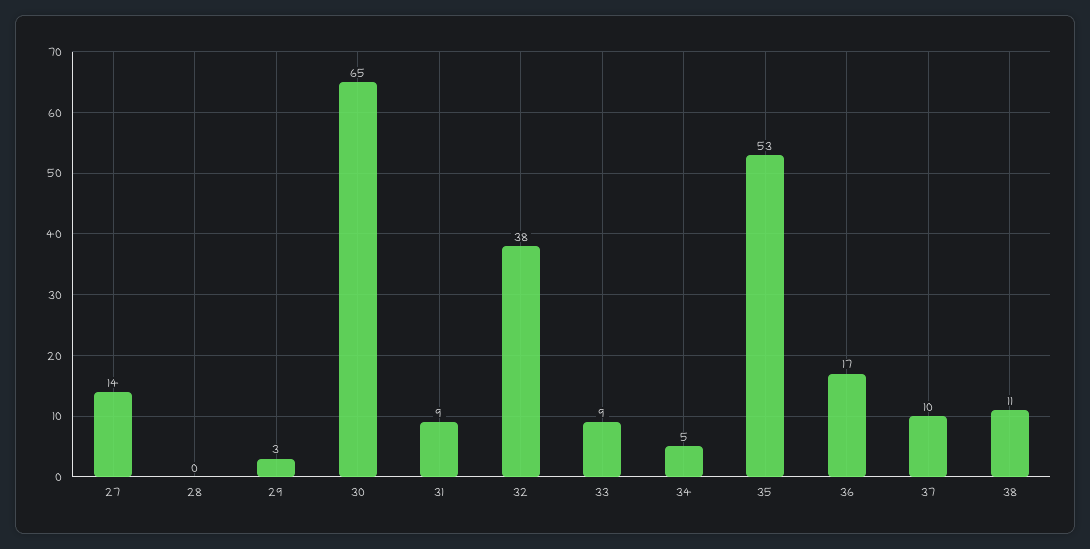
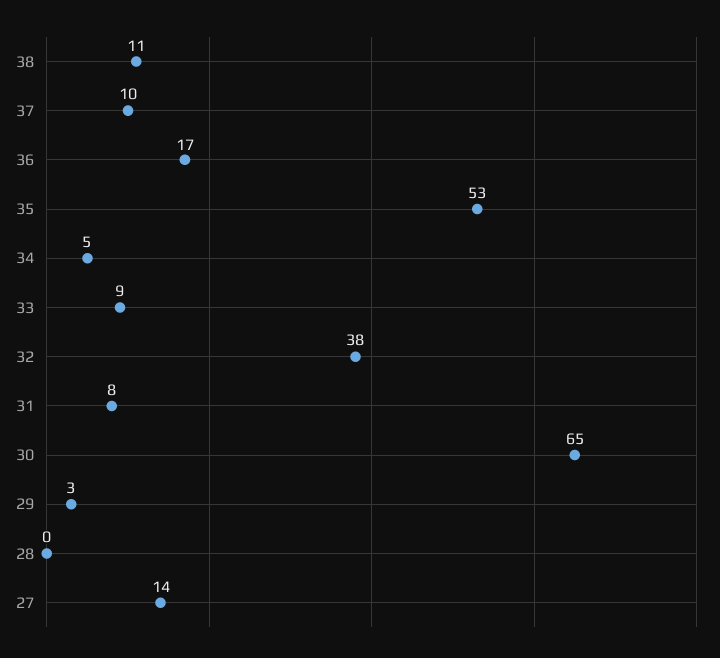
31: 9 -> 8

